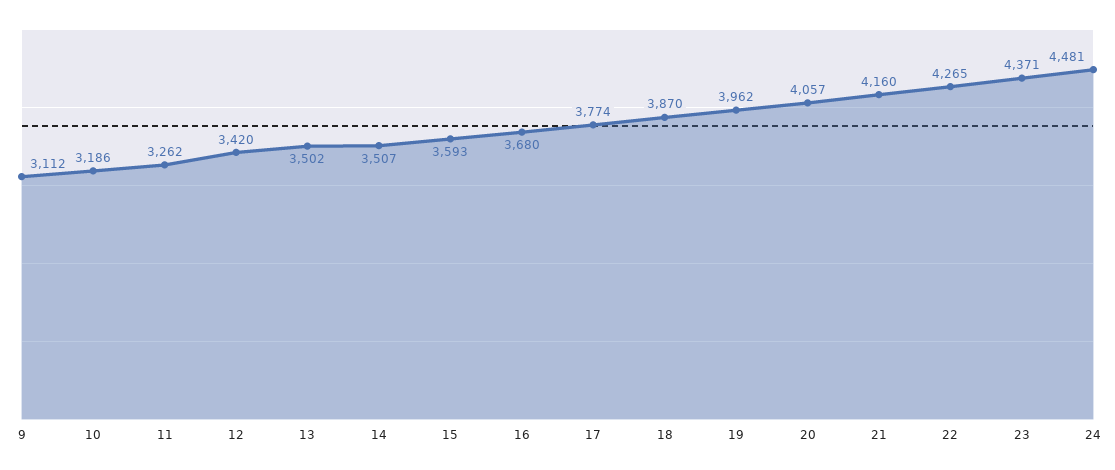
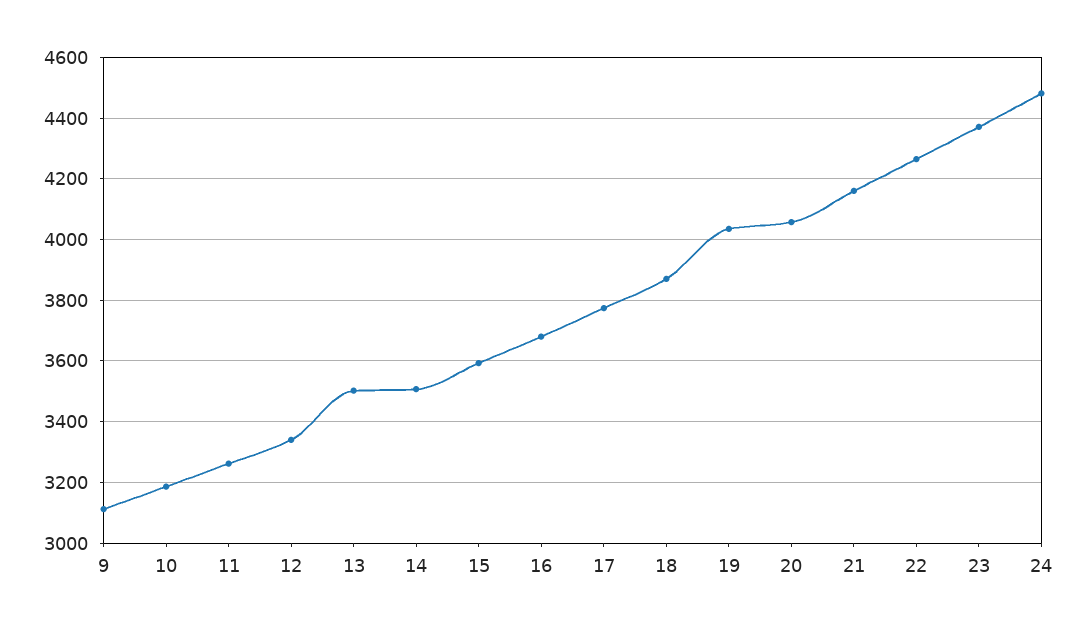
12: 3420 -> 3340
19: 3962 -> 4040

